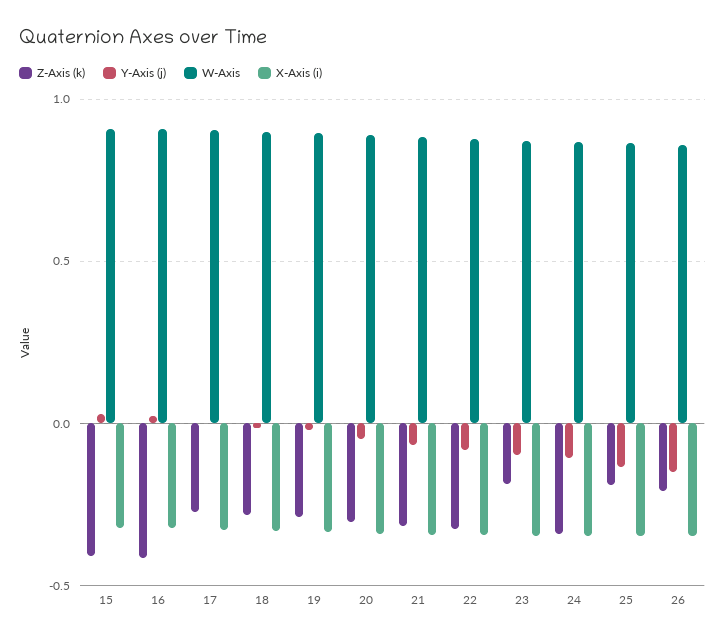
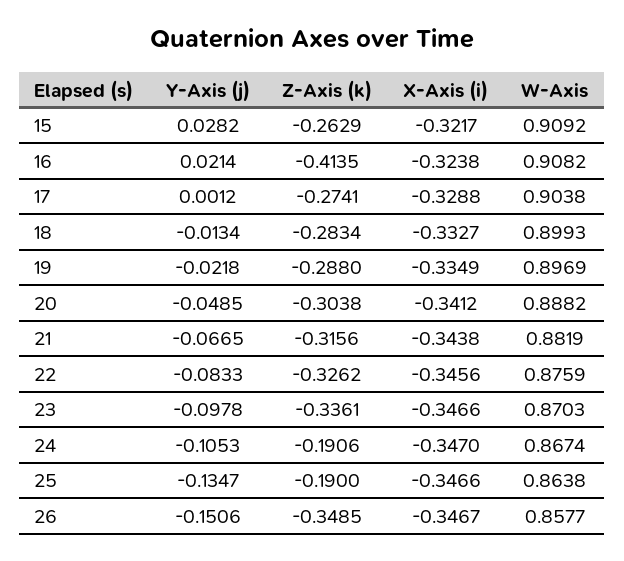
Z-Axis (k), 15: -0.4 -> -0.2629
Z-Axis (k), 23: -0.2 -> -0.3361
Z-Axis (k), 24: -0.35 -> -0.1906
Z-Axis (k), 26: -0.2 -> -0.3485

